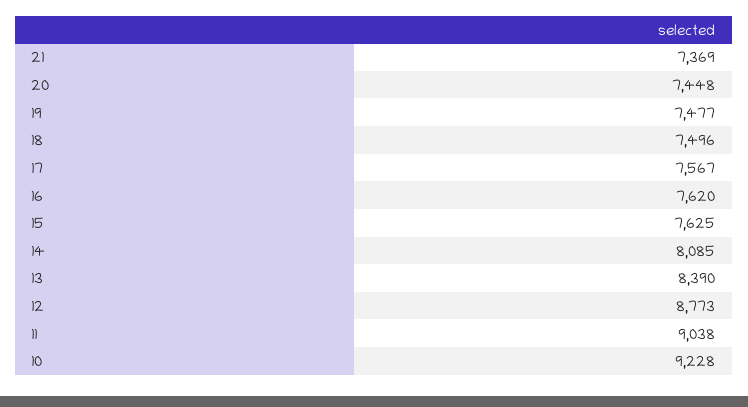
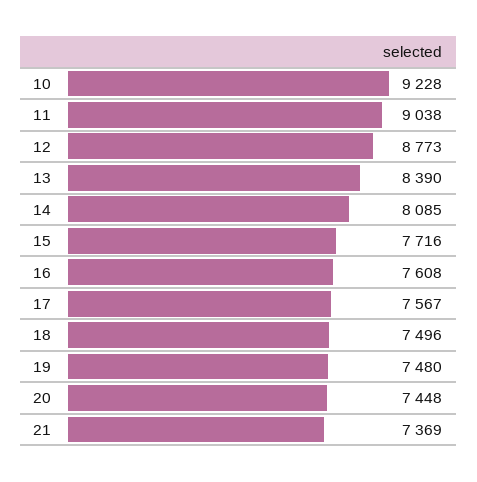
19: 7477 -> 7480
16: 7620 -> 7608
15: 7625 -> 7716

